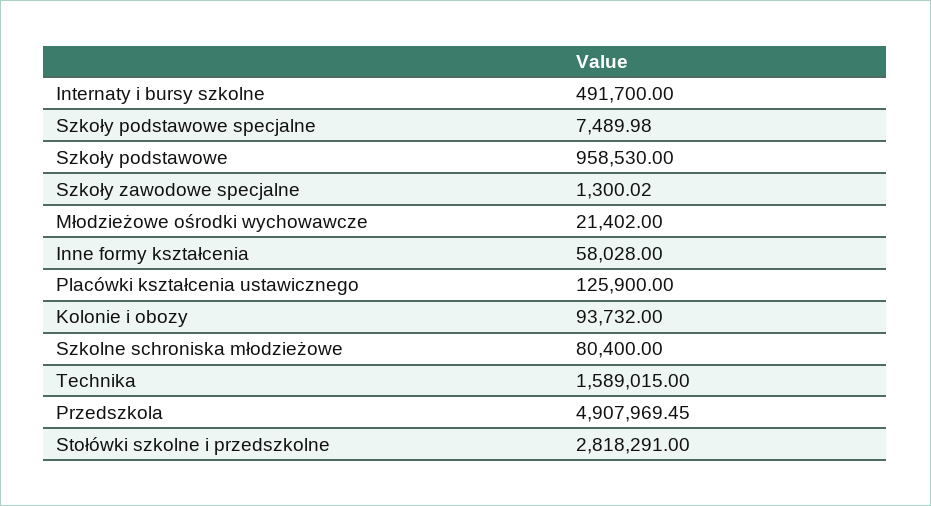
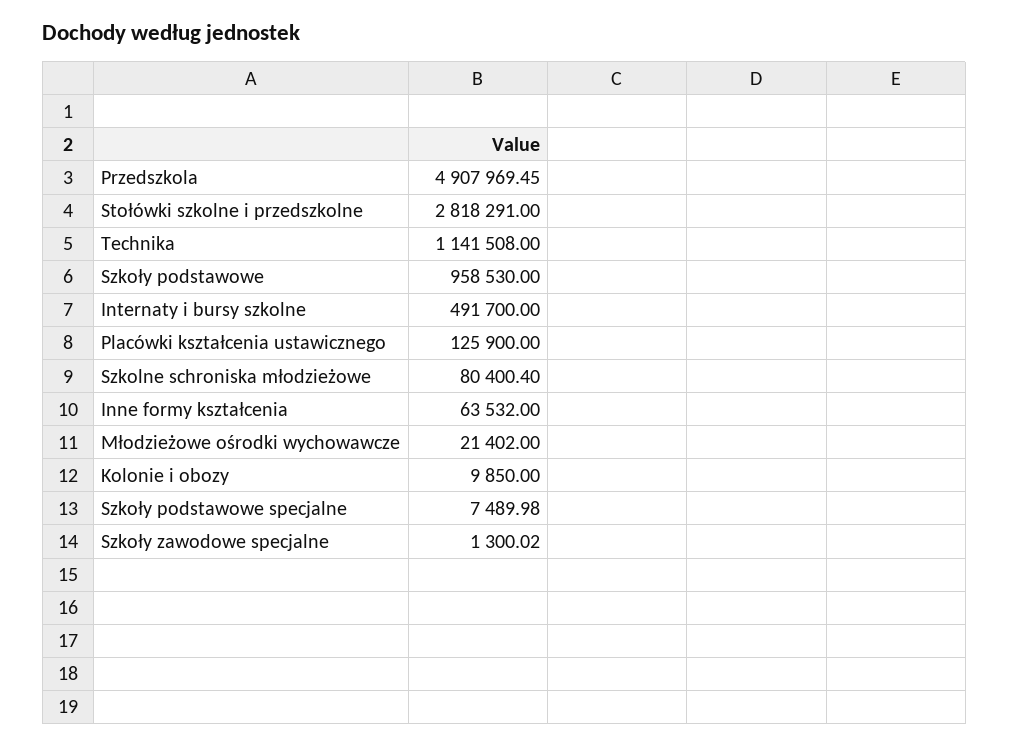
Inne formy kształcenia: 58028 -> 63532
Kolonie i obozy: 93732 -> 9850
Szkolne schroniska młodzieżowe: 80400 -> 80400.4
Technika: 1589015 -> 1141508

